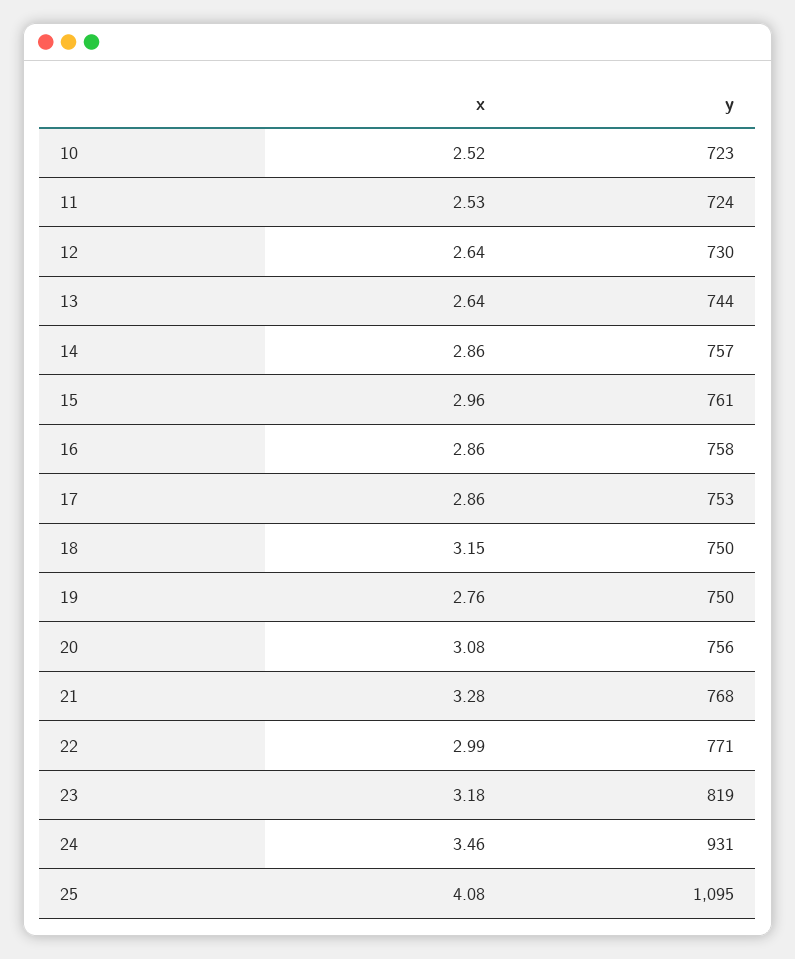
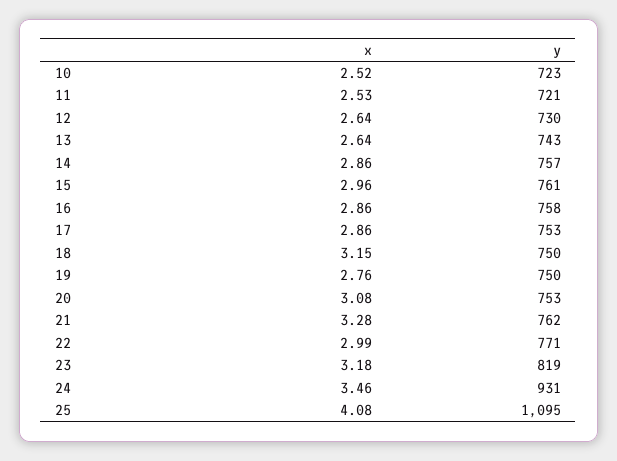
y, 11: 724 -> 721
y, 13: 744 -> 743
y, 20: 756 -> 753
y, 21: 768 -> 762

